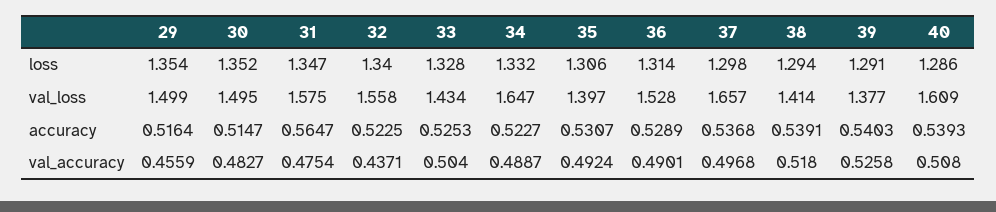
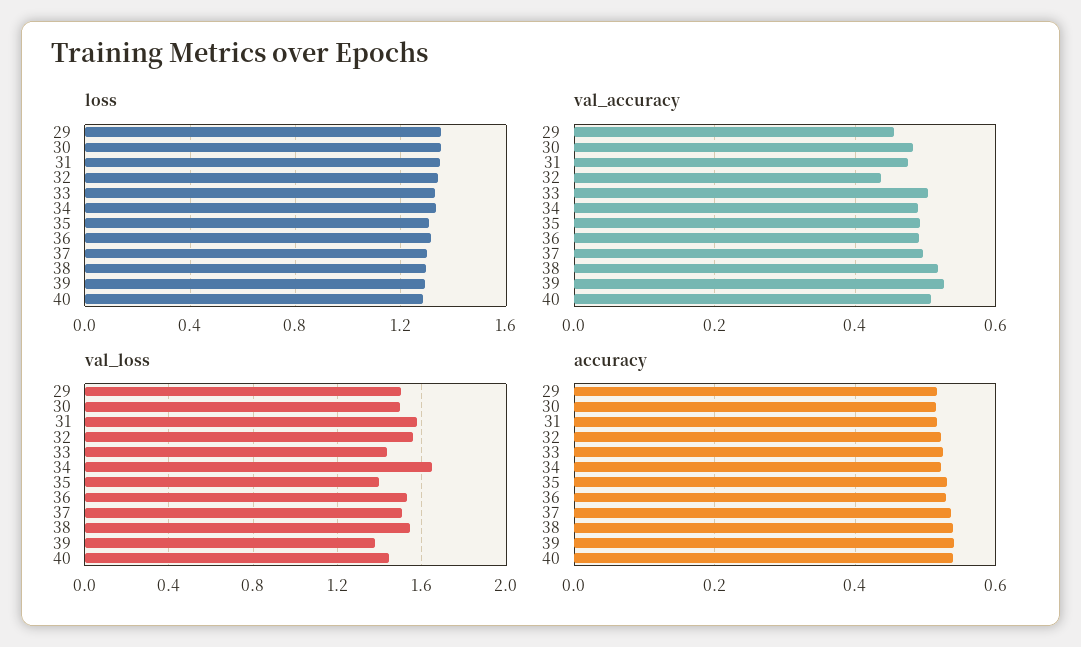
val_loss, 37: 1.657 -> 1.5
val_loss, 38: 1.414 -> 1.55
val_loss, 40: 1.609 -> 1.45
accuracy, 31: 0.5647 -> 0.52

